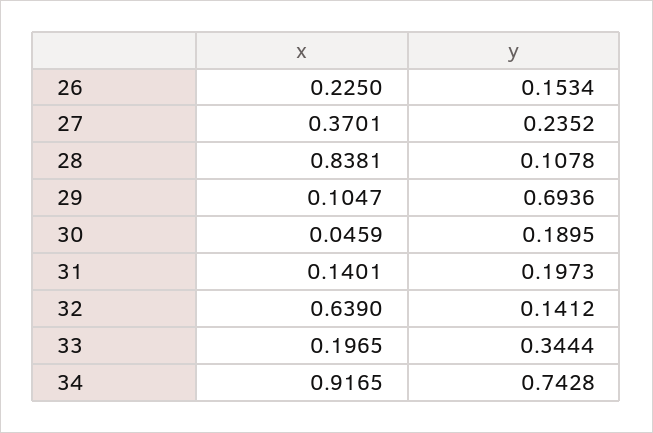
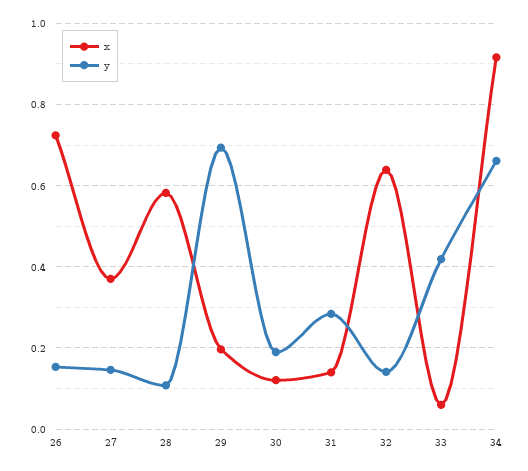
x, 26: 0.225 -> 0.72
y, 27: 0.2352 -> 0.14
x, 28: 0.8381 -> 0.58
x, 29: 0.1047 -> 0.2
x, 30: 0.0459 -> 0.12
y, 31: 0.1973 -> 0.28
x, 33: 0.1965 -> 0.06
y, 33: 0.3444 -> 0.42
y, 34: 0.7428 -> 0.66

